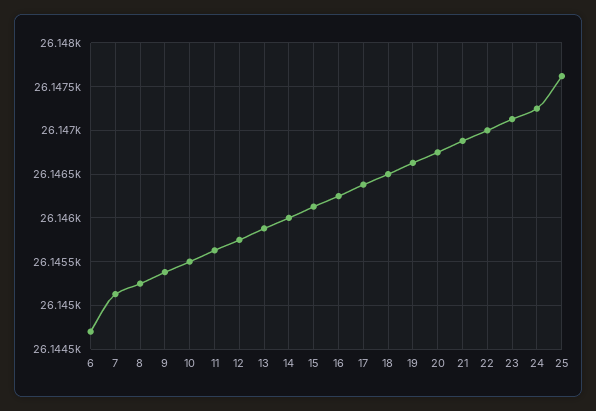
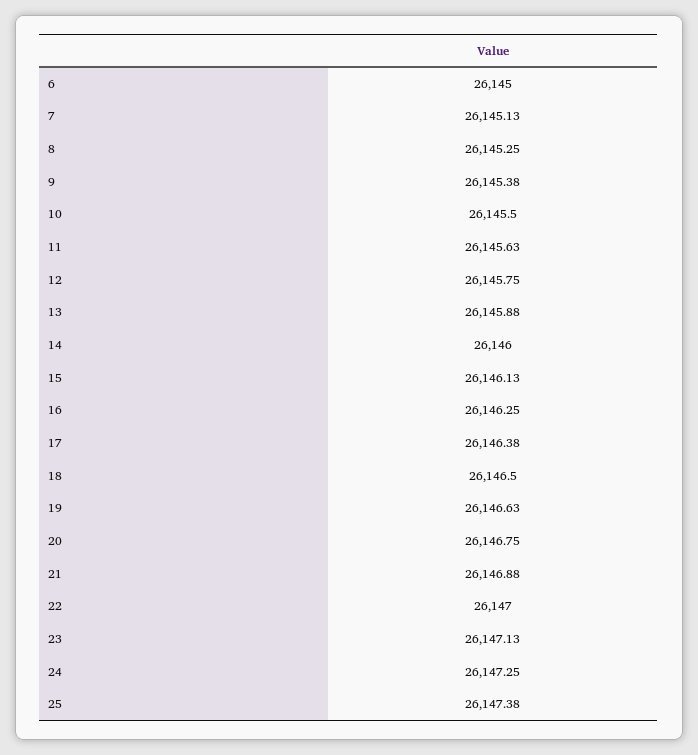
6: 26144.7 -> 26145
25: 26147.6 -> 26147.38

